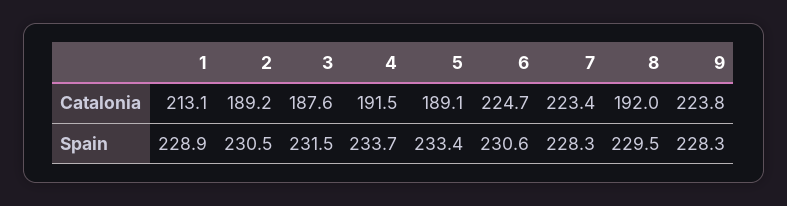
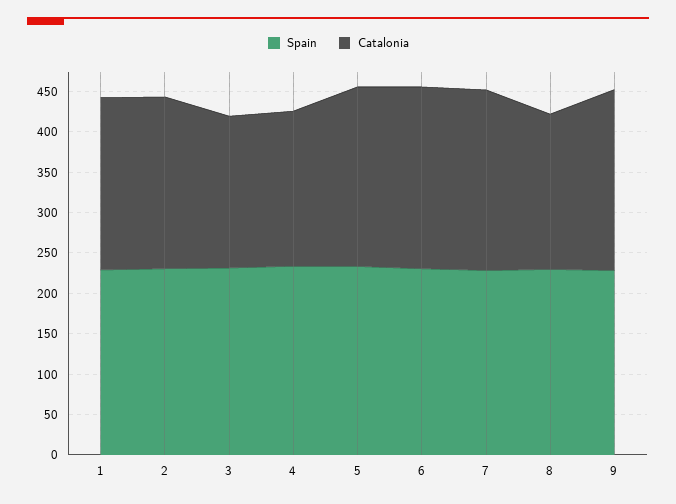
Catalonia, 2: 189.2 -> 210
Catalonia, 5: 189.1 -> 220

